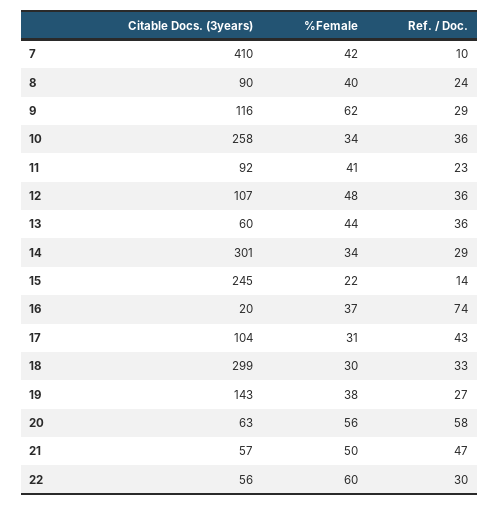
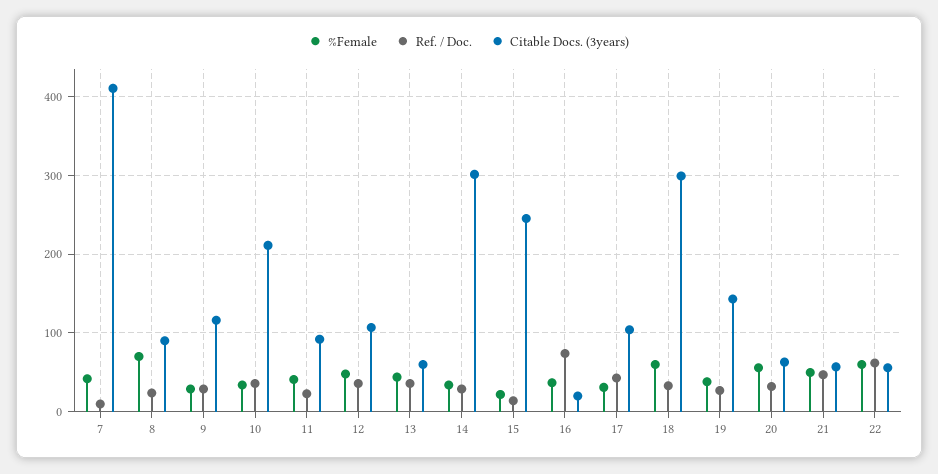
%Female, 8: 40 -> 70
%Female, 9: 62 -> 30
Citable Docs. (3years), 10: 258 -> 210
%Female, 18: 30 -> 60
Ref. / Doc., 20: 58 -> 30
Ref. / Doc., 22: 30 -> 60

